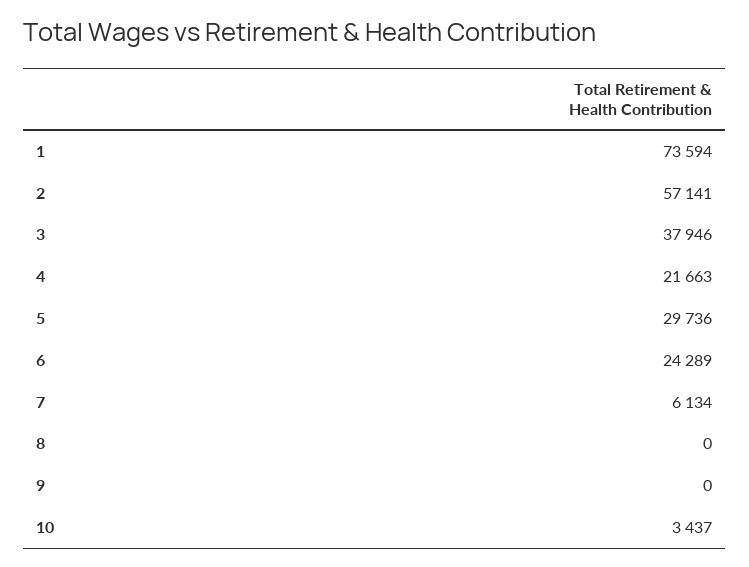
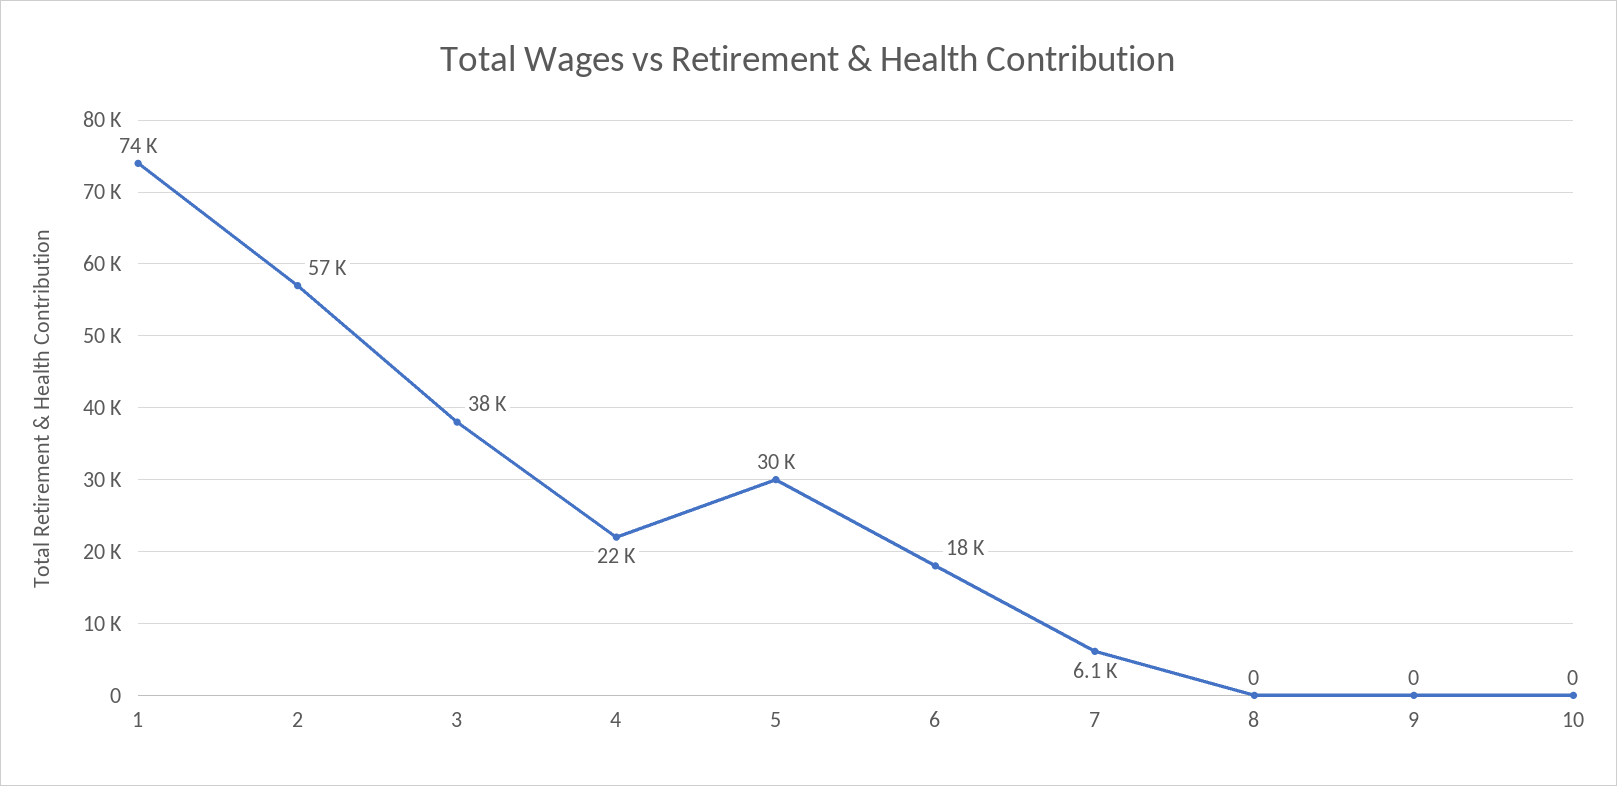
6: 24289 -> 18000
10: 3437 -> 0

